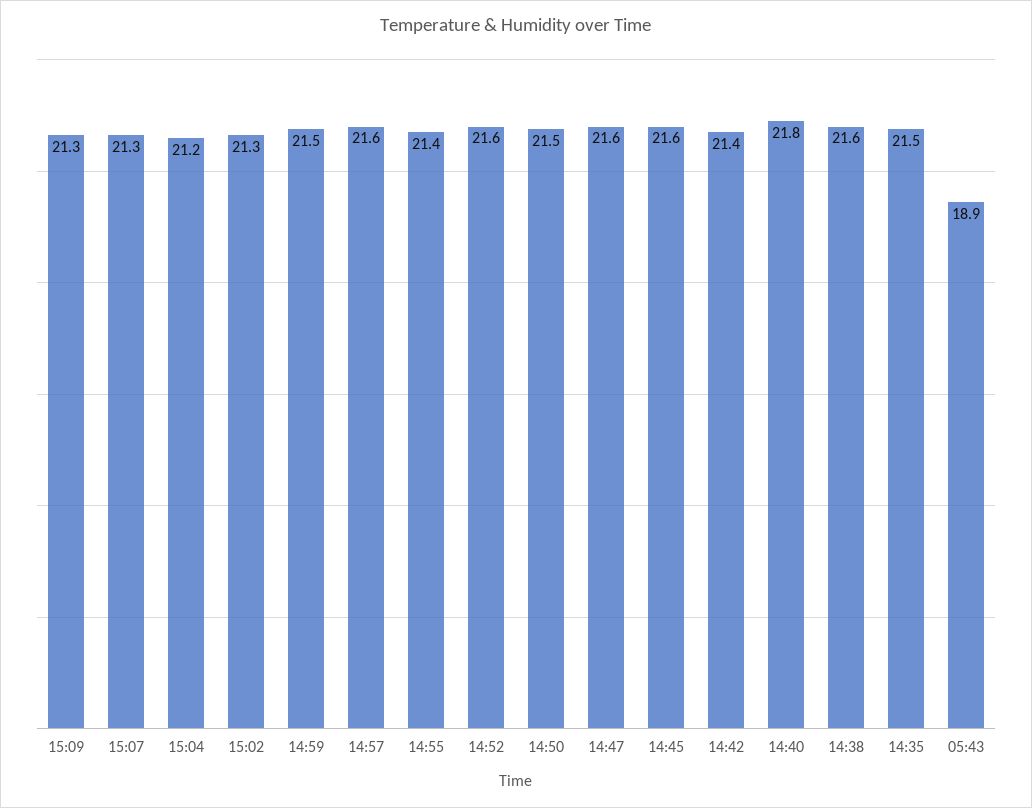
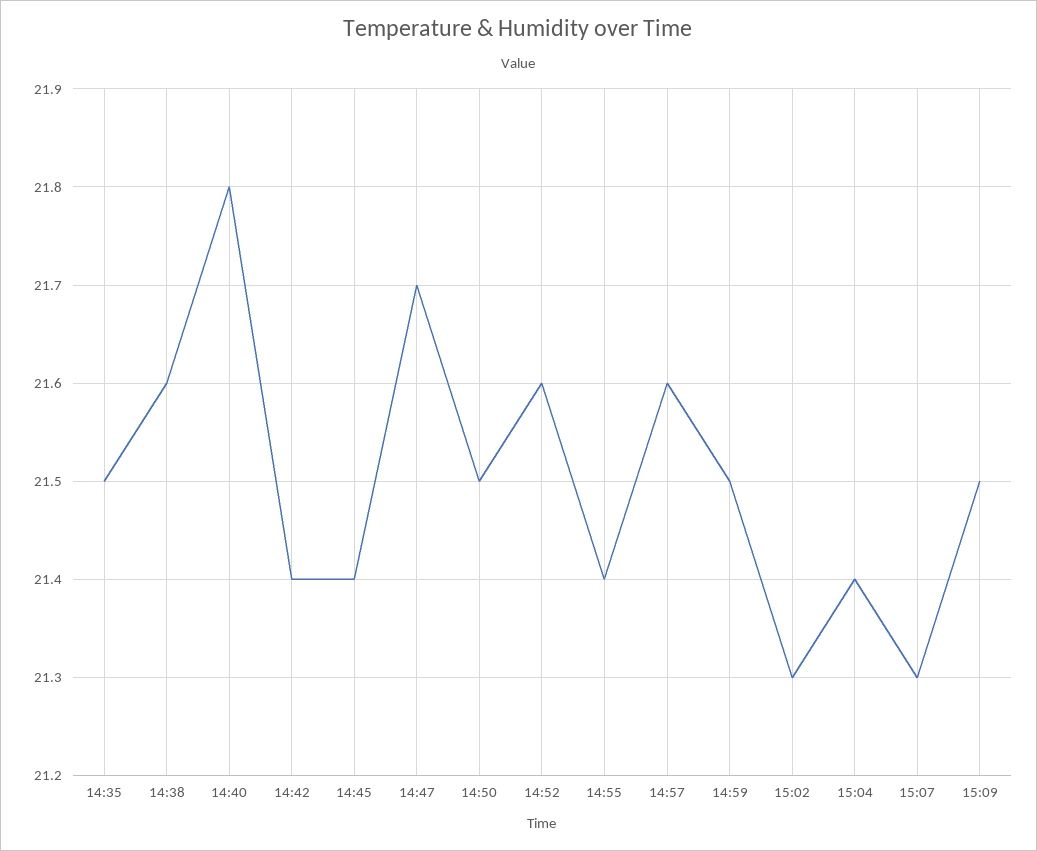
15:09: 21.3 -> 21.5
15:04: 21.2 -> 21.4
14:47: 21.6 -> 21.7
14:45: 21.6 -> 21.4
05:43: 18.9 -> none

